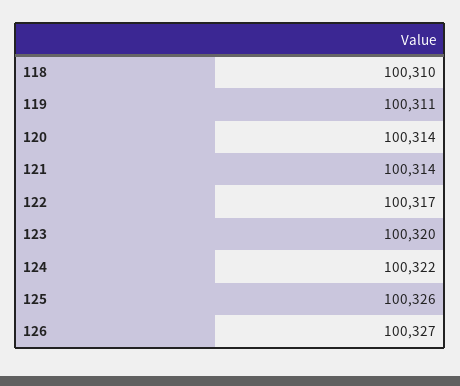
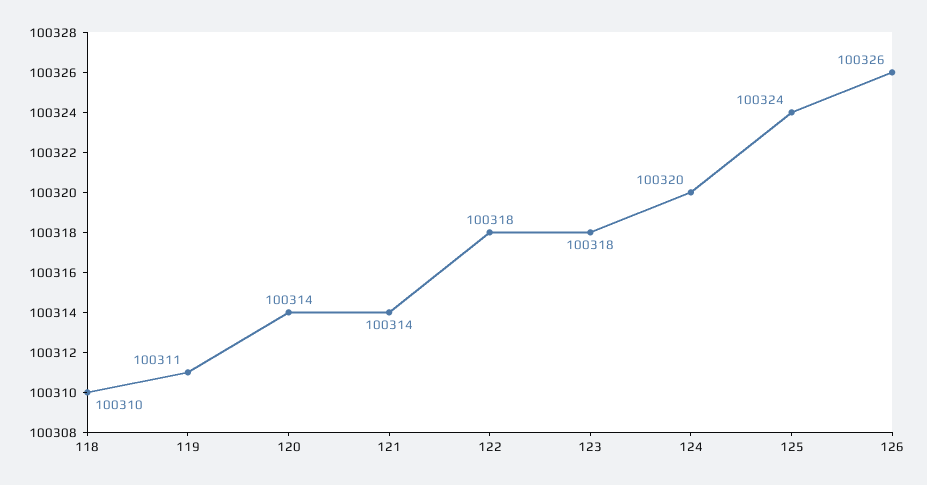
122: 100317 -> 100318
123: 100320 -> 100318
124: 100322 -> 100320
125: 100326 -> 100324
126: 100327 -> 100326

